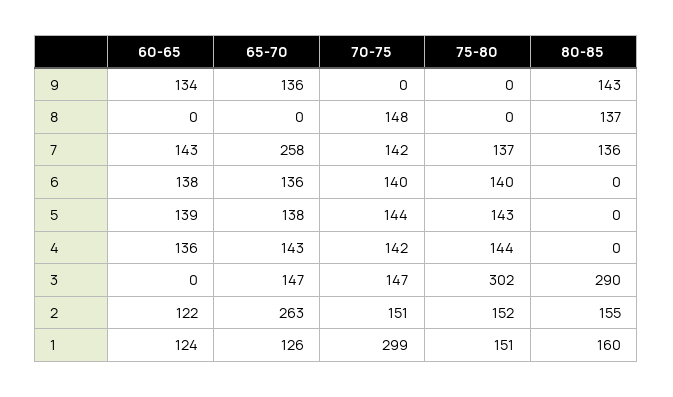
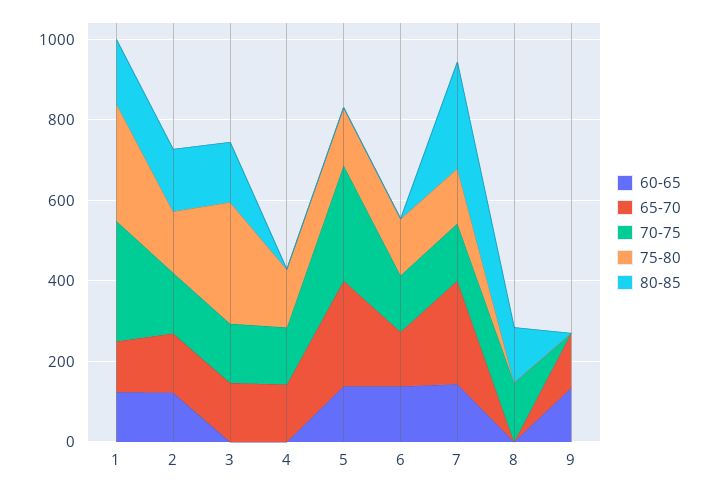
80-85, 9: 143 -> 0
80-85, 7: 136 -> 250
65-70, 5: 138 -> 250
70-75, 5: 144 -> 300
60-65, 4: 136 -> 0
80-85, 3: 290 -> 150
65-70, 2: 263 -> 150
75-80, 1: 151 -> 300

